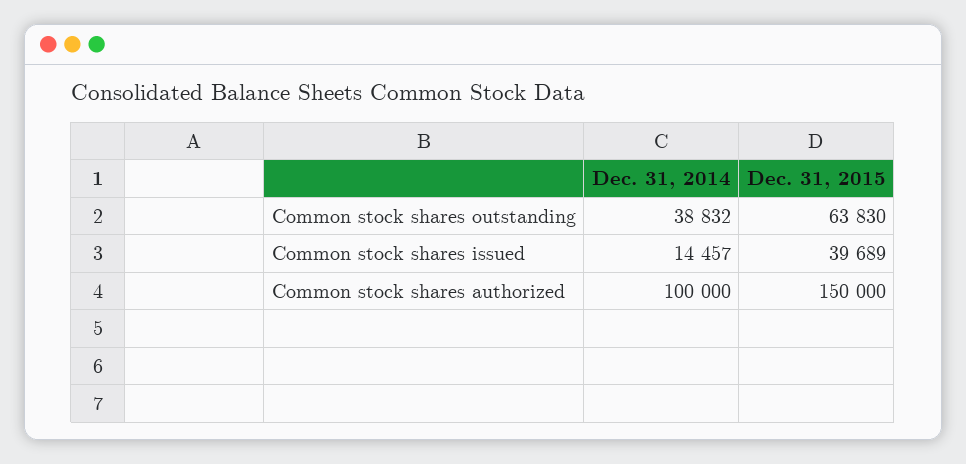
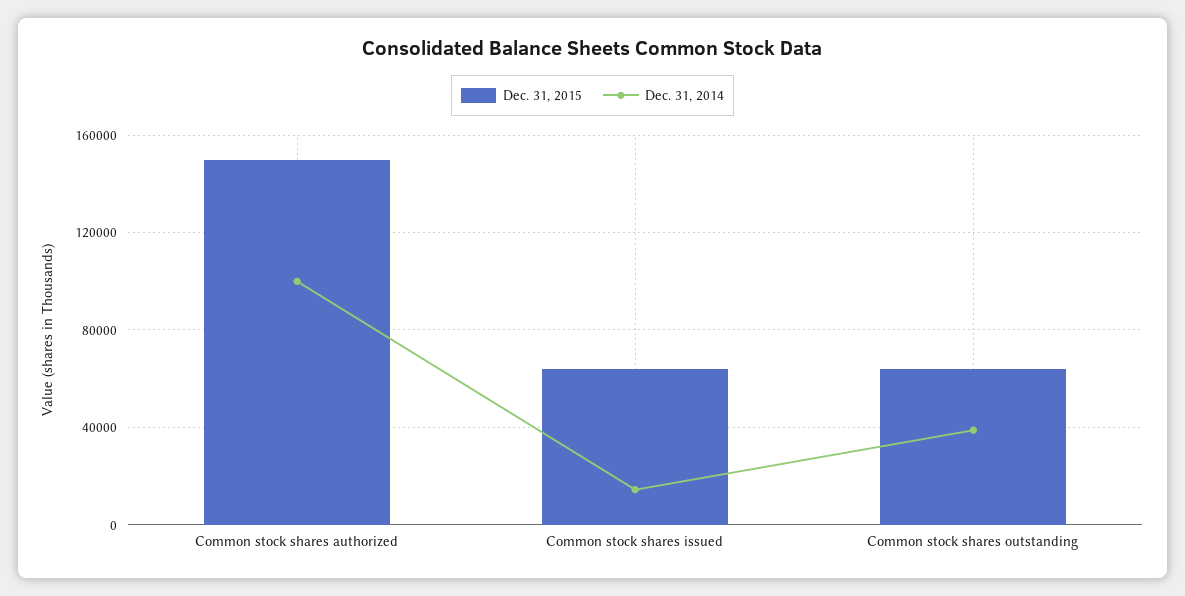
Dec. 31, 2015, Common stock shares issued: 39689 -> 65000

